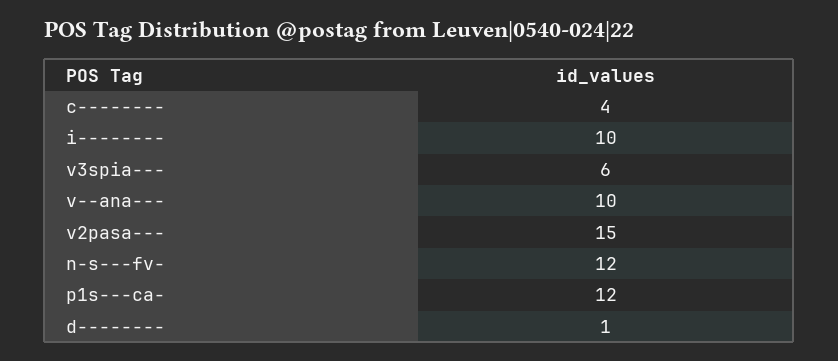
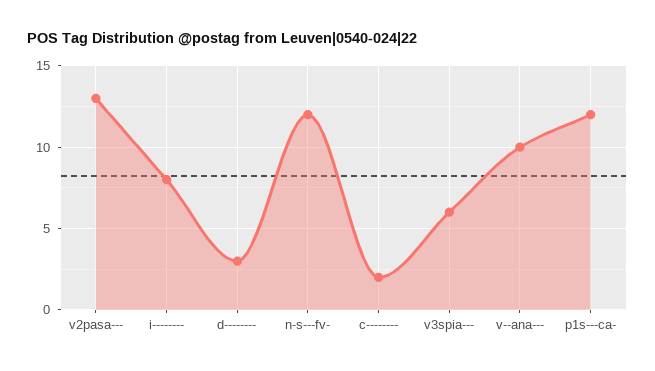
c--------: 4 -> 2
i--------: 10 -> 8
v2pasa---: 15 -> 13
d--------: 1 -> 3

